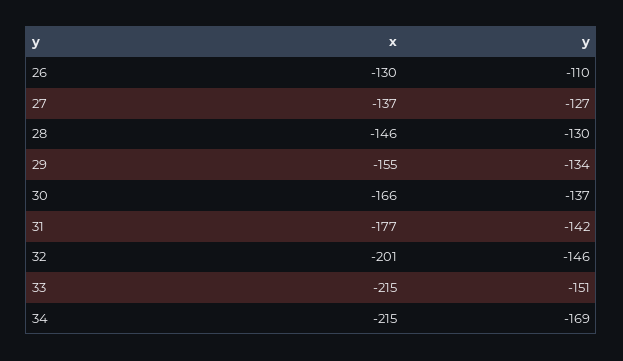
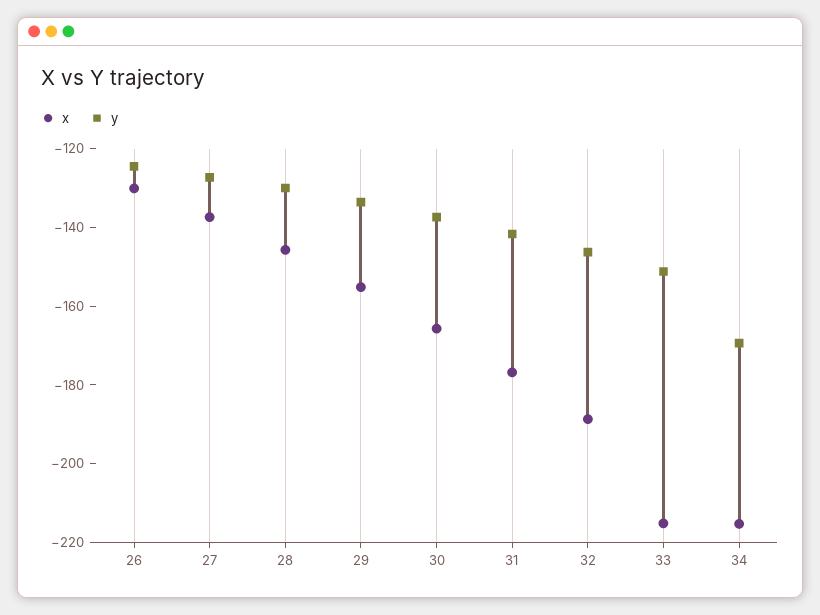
y, 26: -110 -> -125
x, 32: -201 -> -190

